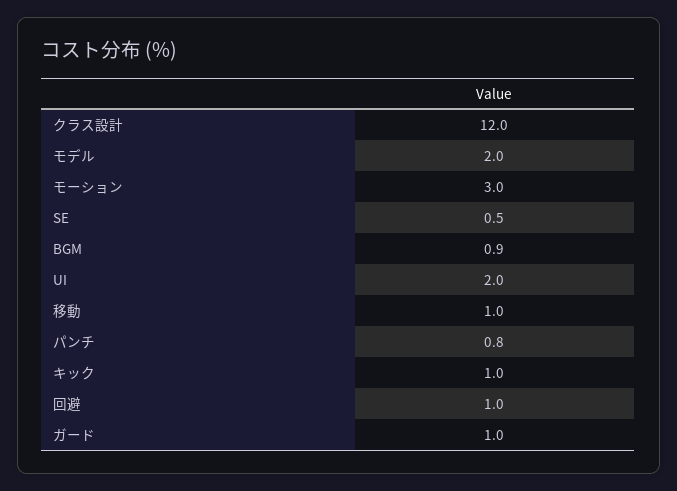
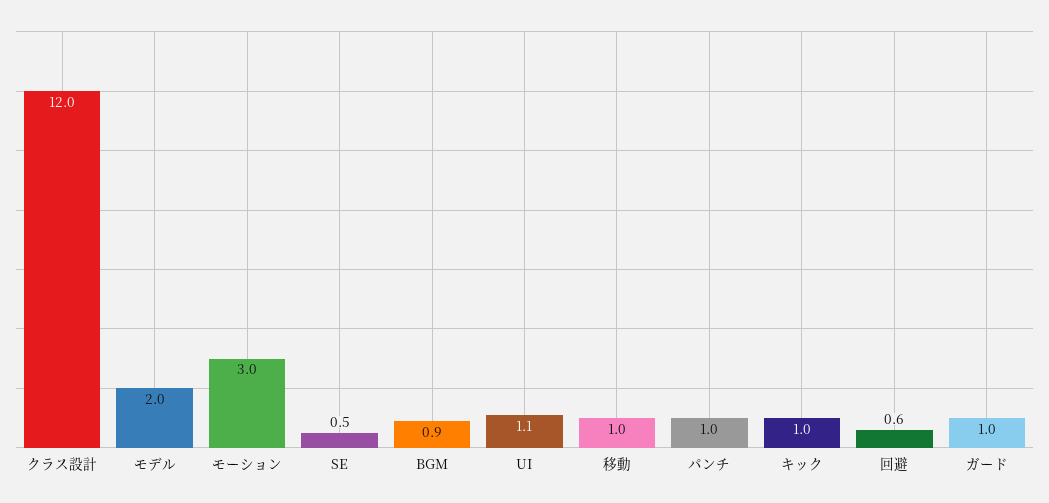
UI: 2 -> 1.1
パンチ: 0.8 -> 1
回避: 1 -> 0.6

